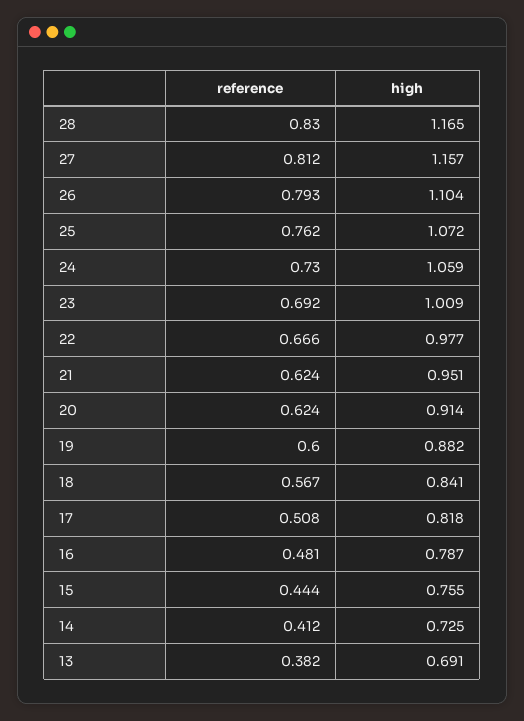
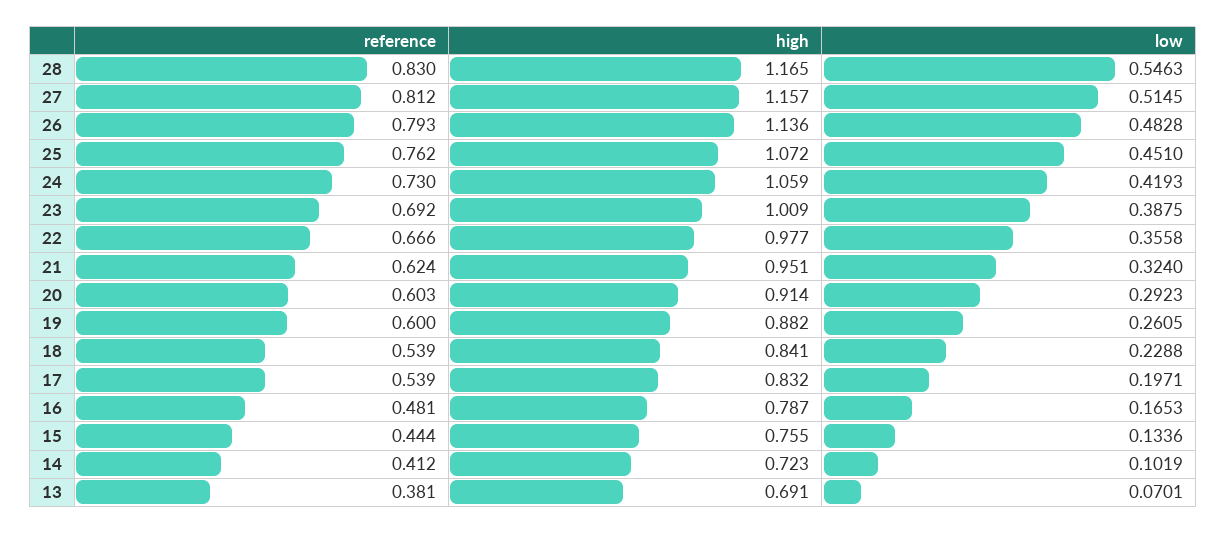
high, 26: 1.104 -> 1.136
reference, 20: 0.624 -> 0.603
reference, 18: 0.567 -> 0.539
reference, 17: 0.508 -> 0.539
high, 17: 0.818 -> 0.832
high, 14: 0.725 -> 0.723
reference, 13: 0.382 -> 0.381
low, 28: none -> 0.5463
low, 27: none -> 0.5145
low, 26: none -> 0.4828
low, 25: none -> 0.451
low, 24: none -> 0.4193
low, 23: none -> 0.3875
low, 22: none -> 0.3558
low, 21: none -> 0.324
low, 20: none -> 0.2923
low, 19: none -> 0.2605
low, 18: none -> 0.2288
low, 17: none -> 0.1971
low, 16: none -> 0.1653
low, 15: none -> 0.1336
low, 14: none -> 0.1019
low, 13: none -> 0.0701

